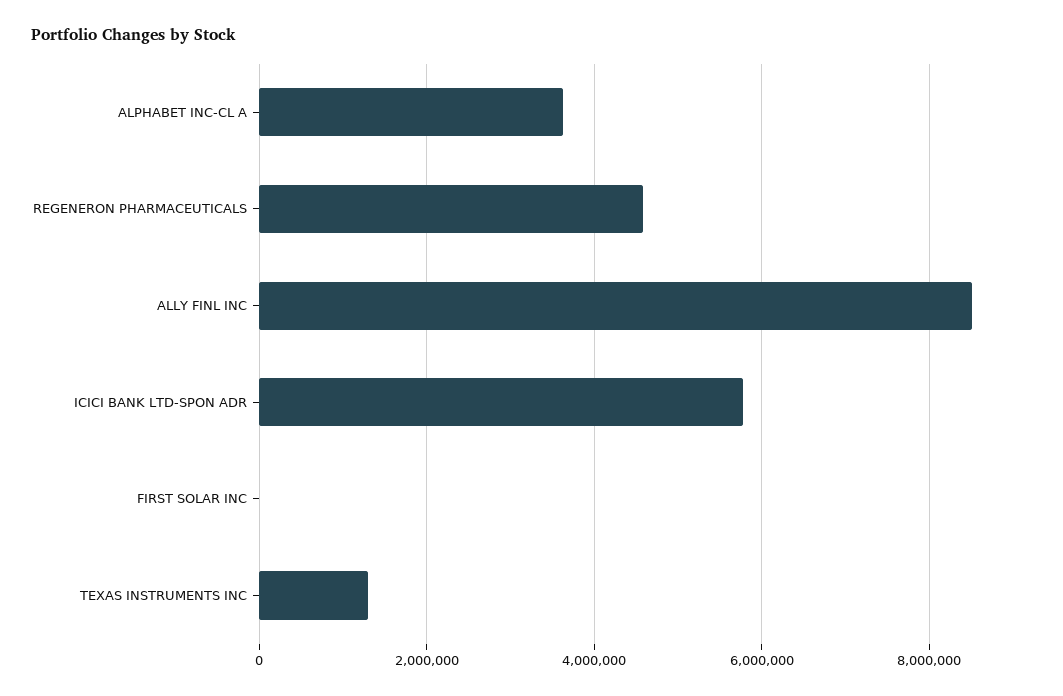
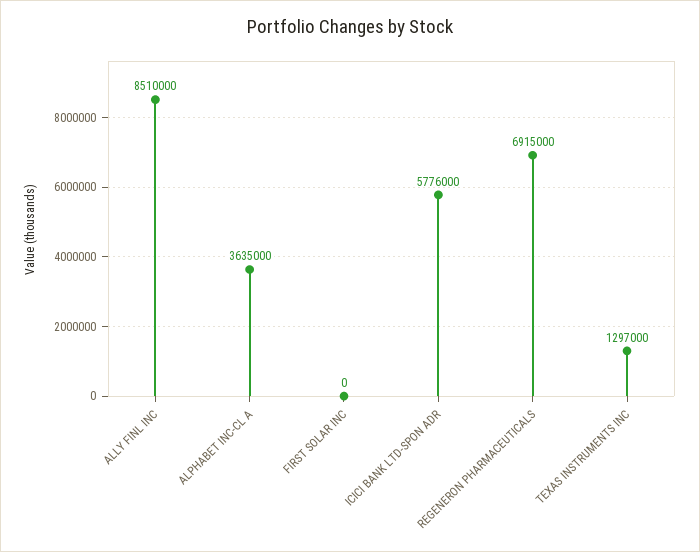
REGENERON PHARMACEUTICALS: 4600000 -> 6915000

